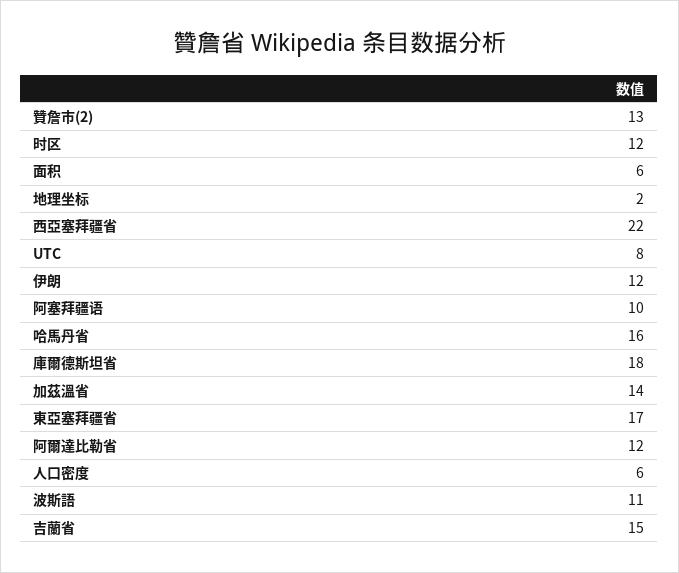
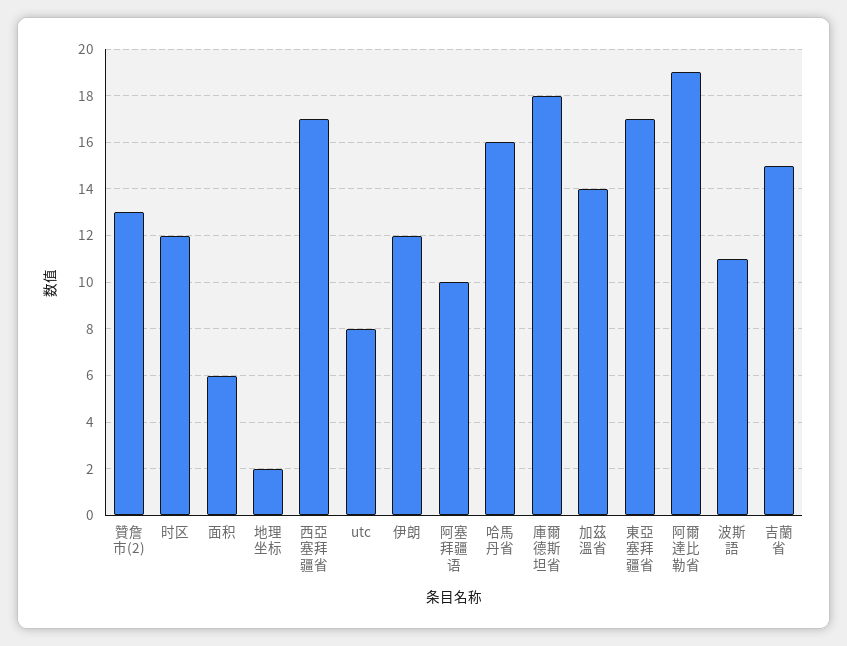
西亞塞拜疆省: 22 -> 17
阿爾達比勒省: 12 -> 19
人口密度: 6 -> none

